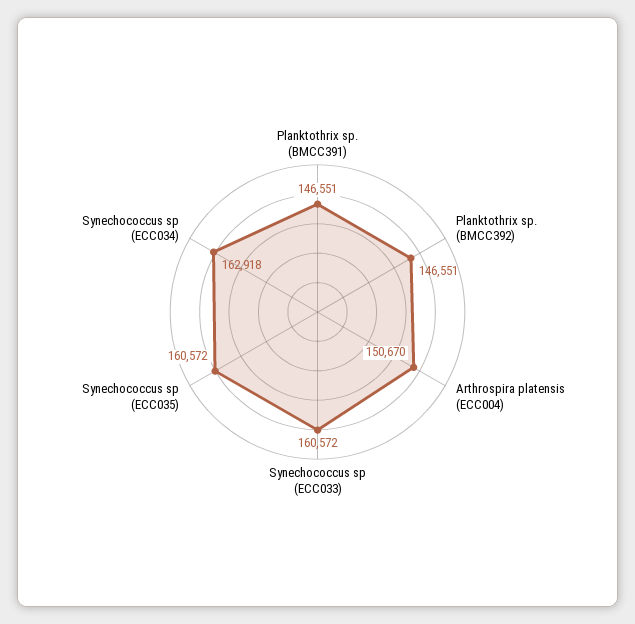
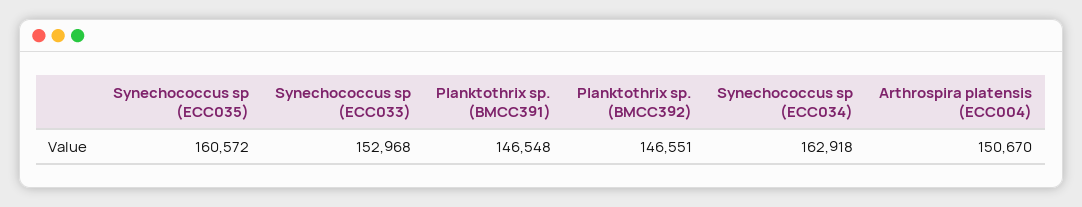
Planktothrix sp. (BMCC391): 146551 -> 146548
Synechococcus sp (ECC033): 160572 -> 152968

